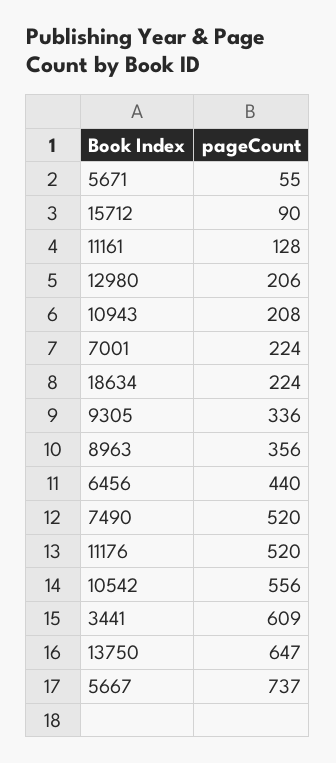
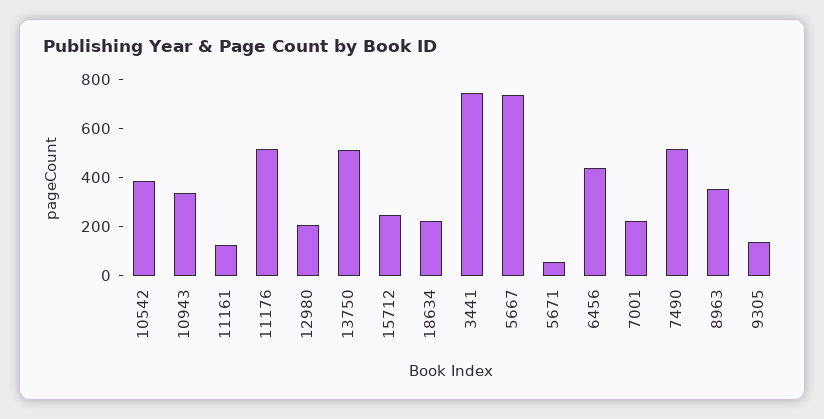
15712: 90 -> 250
10943: 208 -> 350
9305: 336 -> 150
10542: 556 -> 400
3441: 609 -> 750
13750: 647 -> 500

